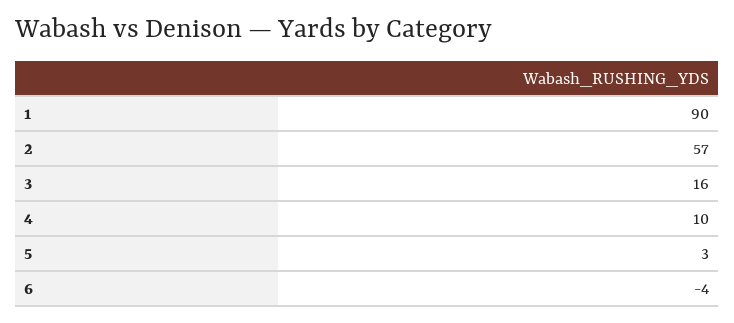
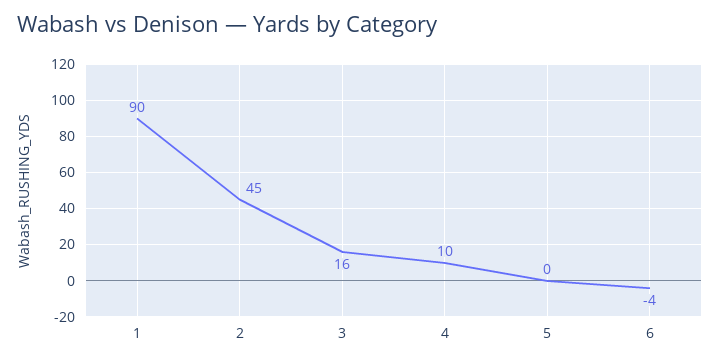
2: 57 -> 45
5: 3 -> 0

